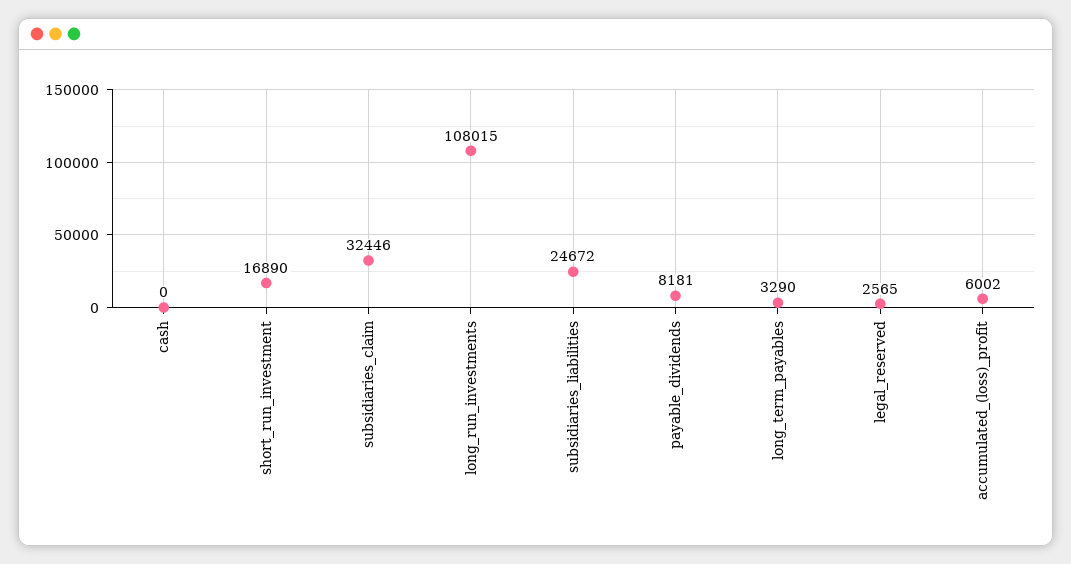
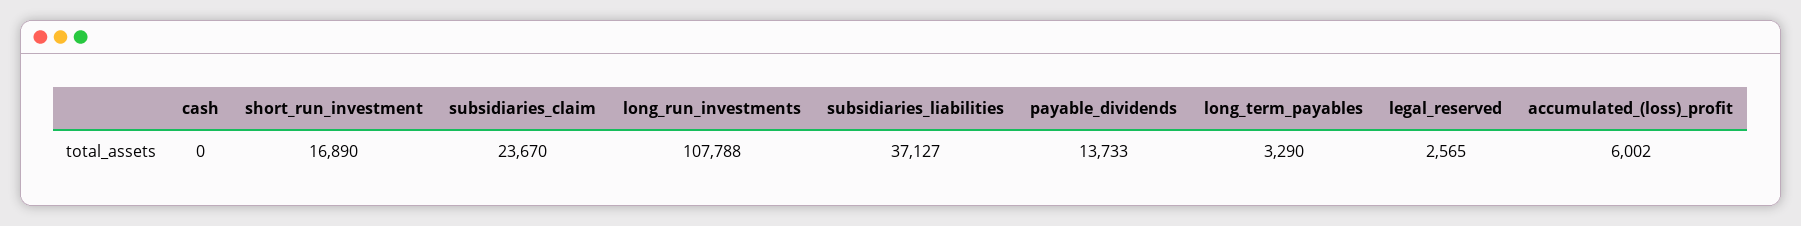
subsidiaries_claim: 32446 -> 23670
long_run_investments: 108015 -> 107788
subsidiaries_liabilities: 24672 -> 37127
payable_dividends: 8181 -> 13733

